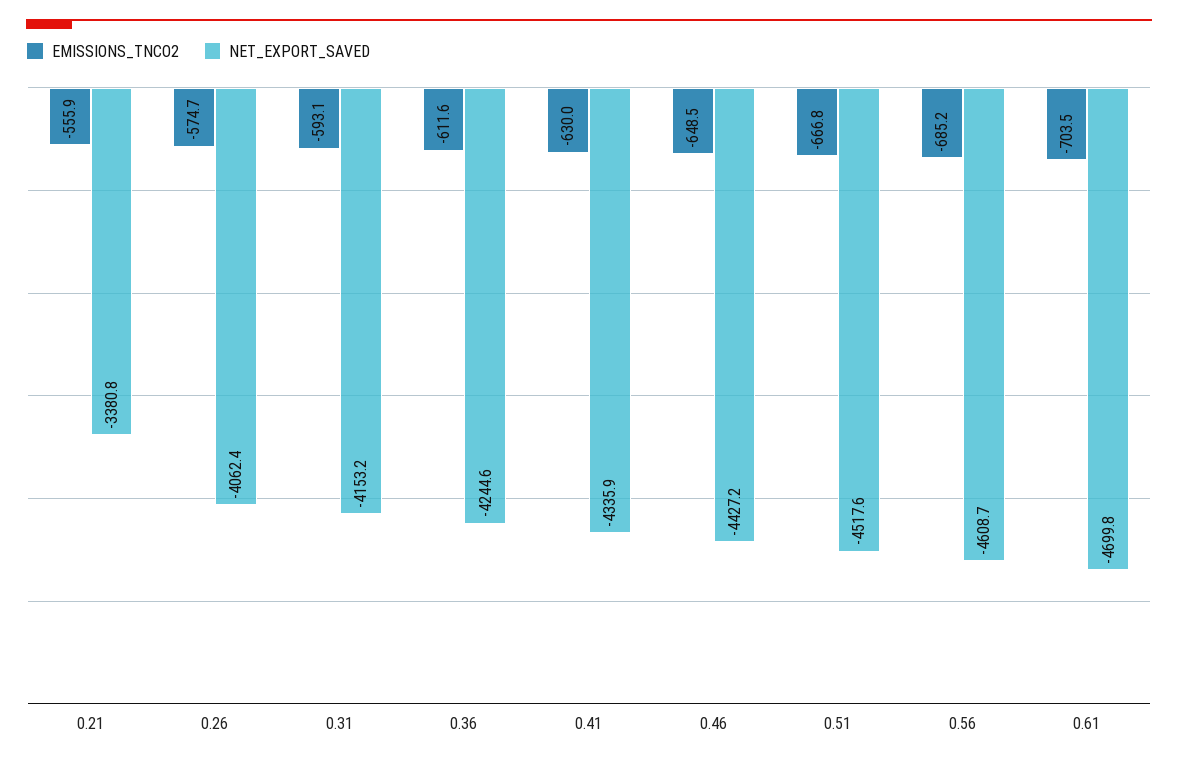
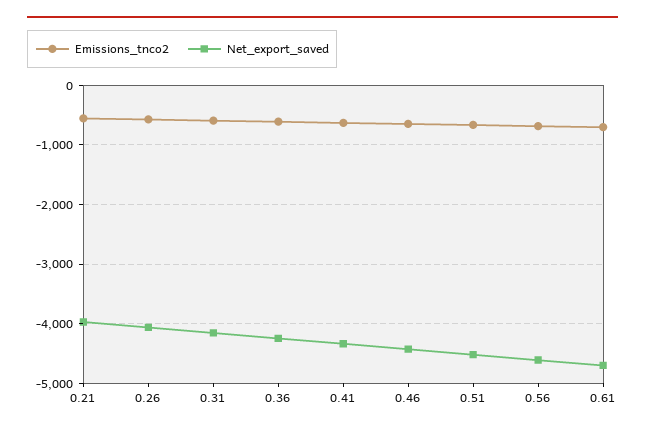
NET_EXPORT_SAVED, 0.21: -3380.8 -> -4000

